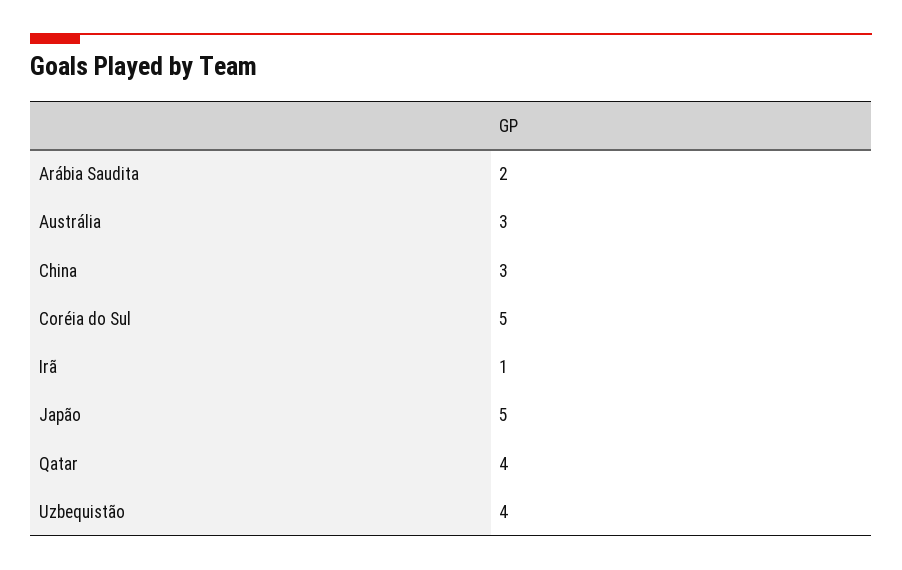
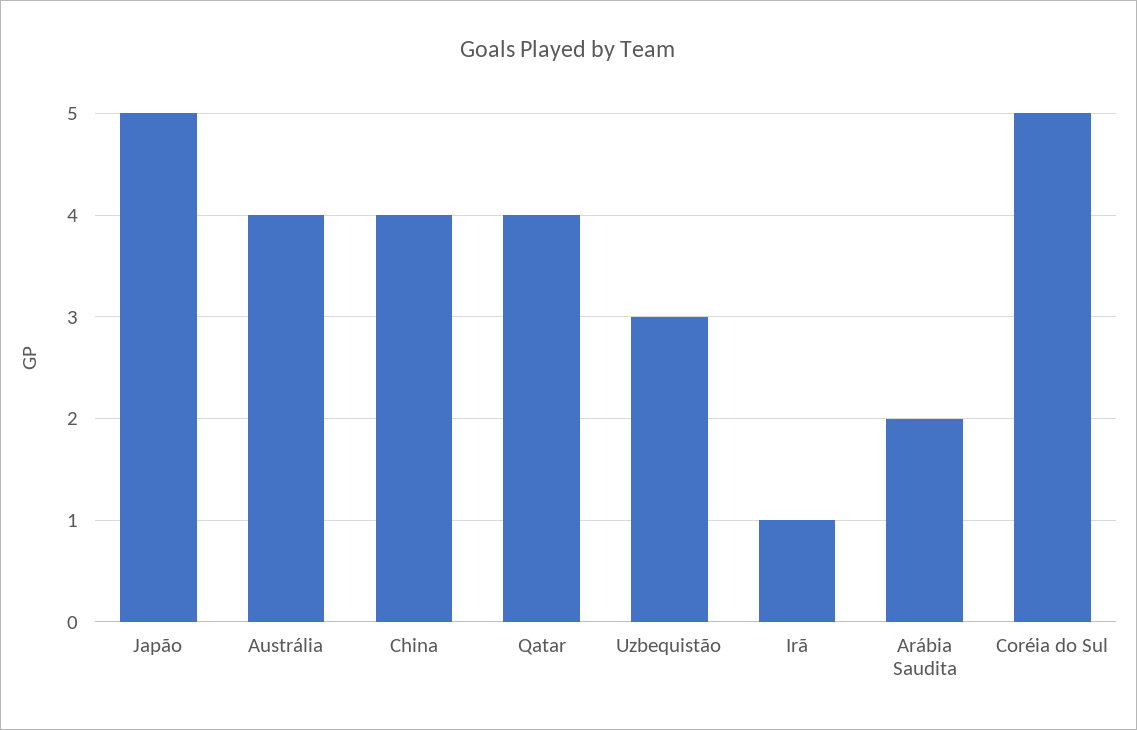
Austrália: 3 -> 4
China: 3 -> 4
Uzbequistão: 4 -> 3

